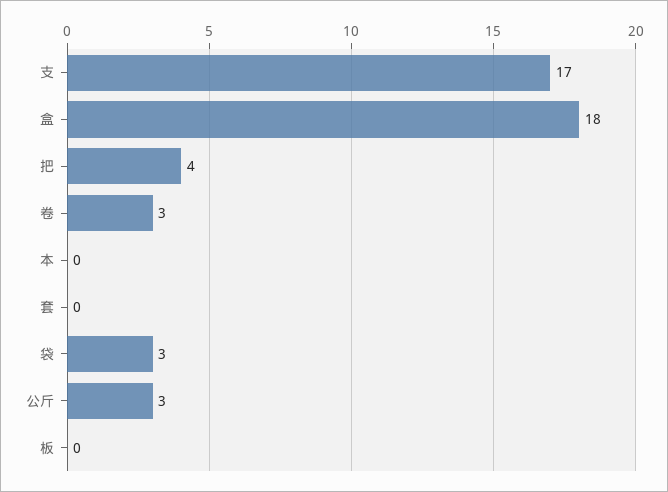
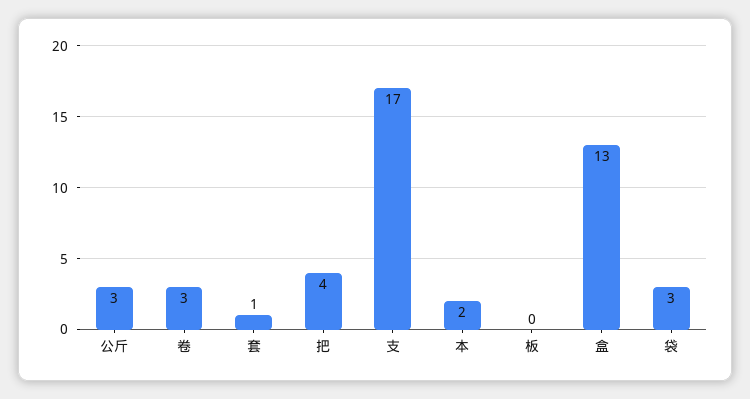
盒: 18 -> 13
本: 0 -> 2
套: 0 -> 1

